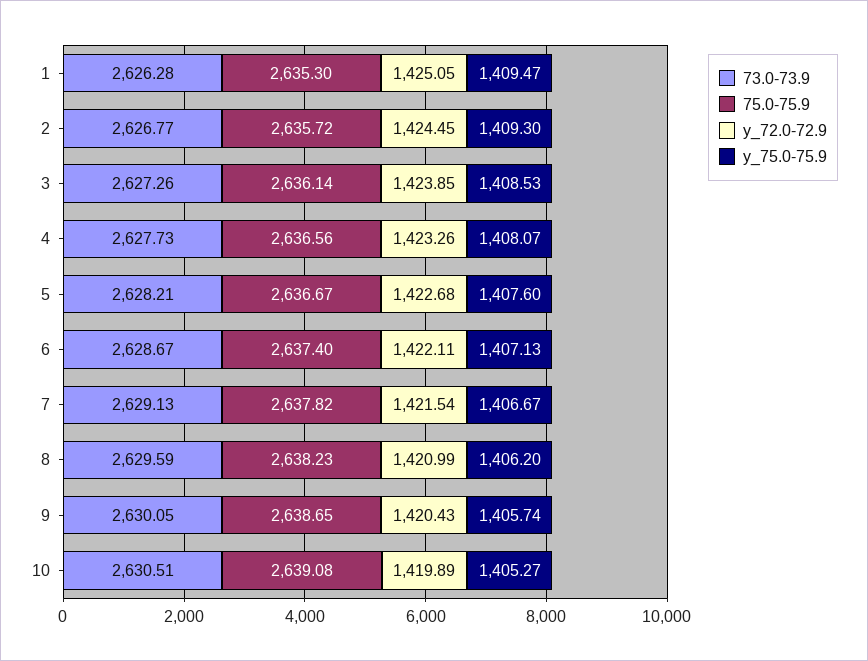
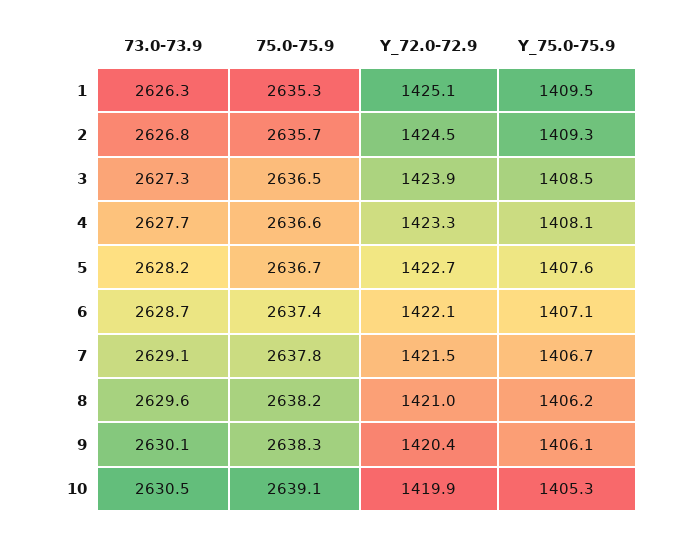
75.0-75.9, 3: 2636.14 -> 2636.5
75.0-75.9, 9: 2638.65 -> 2638.3
y_75.0-75.9, 9: 1405.74 -> 1406.1

